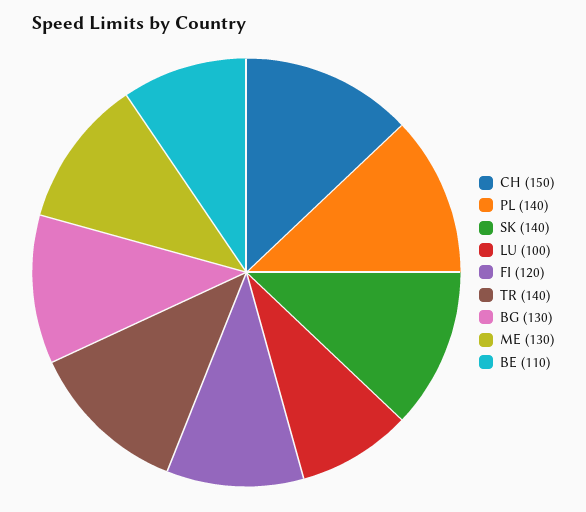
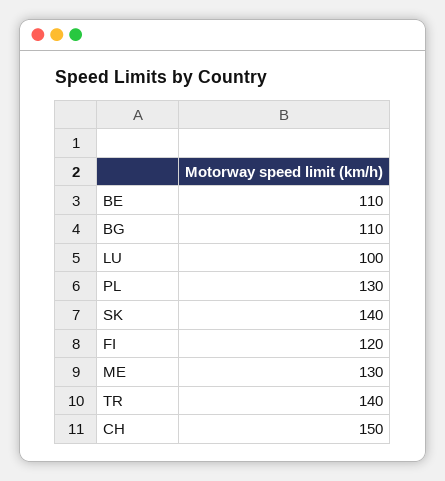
PL: 140 -> 130
BG: 130 -> 110

